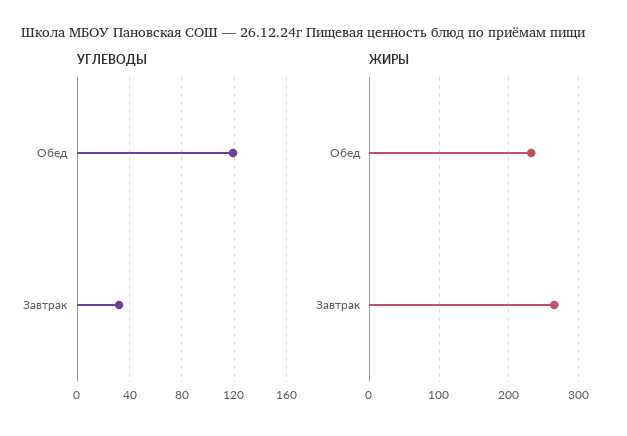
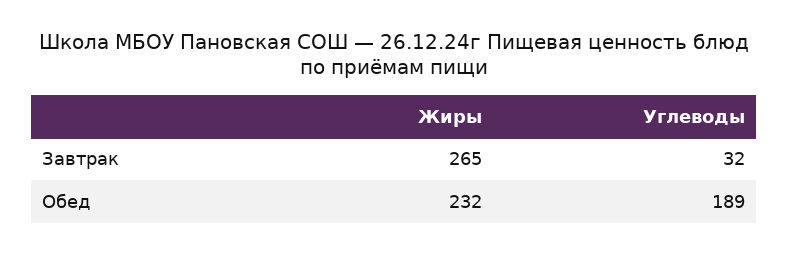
УГЛЕВОДЫ, Обед: 120 -> 189

